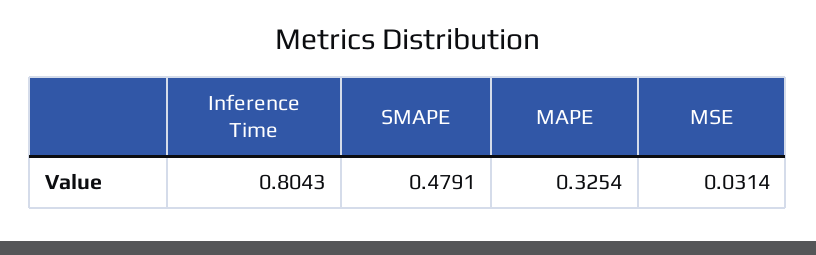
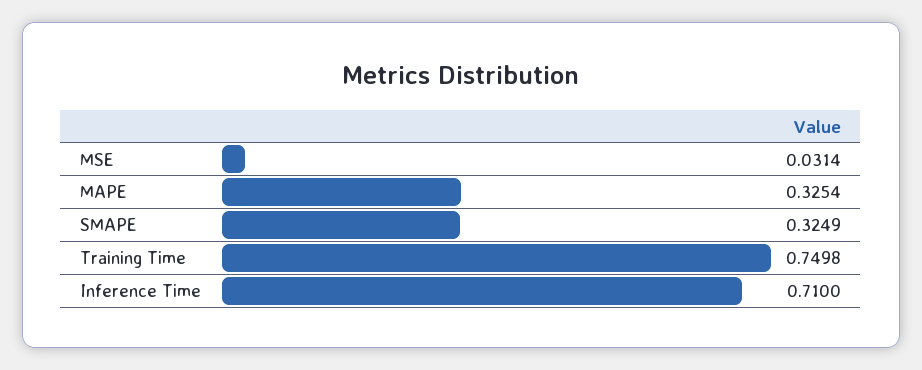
Inference Time: 0.8043 -> 0.71
SMAPE: 0.4791 -> 0.3249
Training Time: none -> 0.7498

